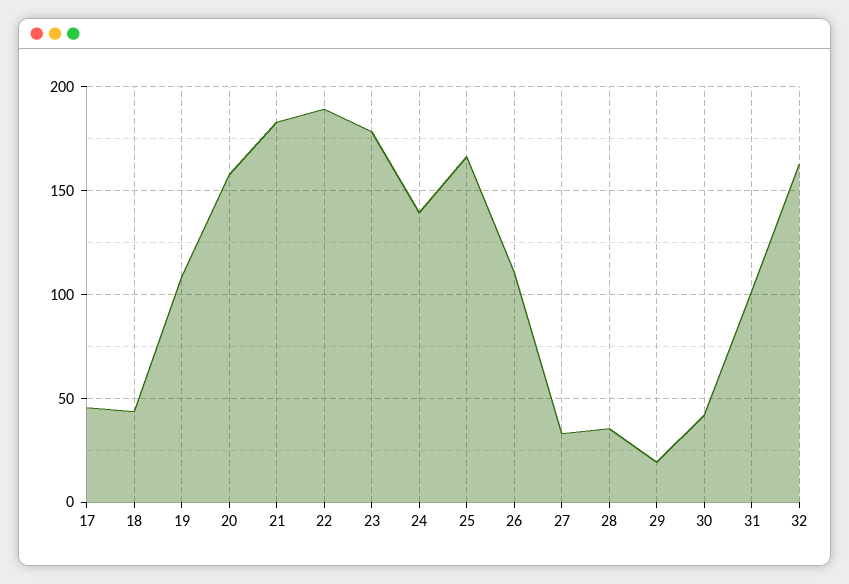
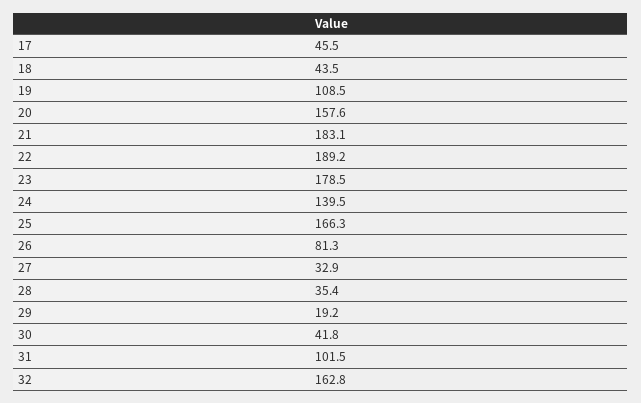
26: 110 -> 81.3

